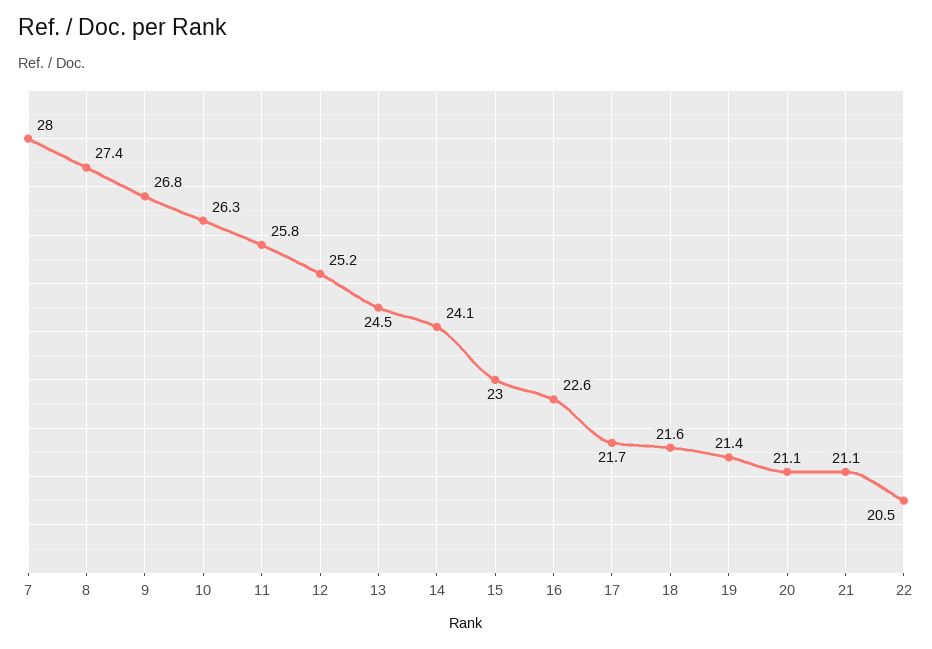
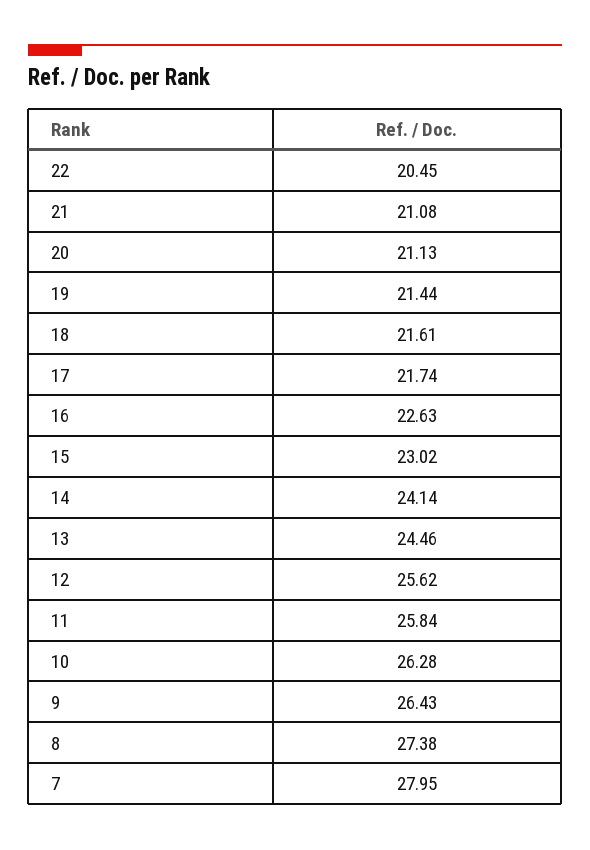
9: 26.8 -> 26.43
12: 25.2 -> 25.62

